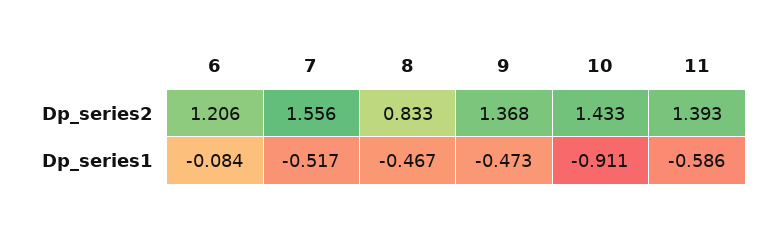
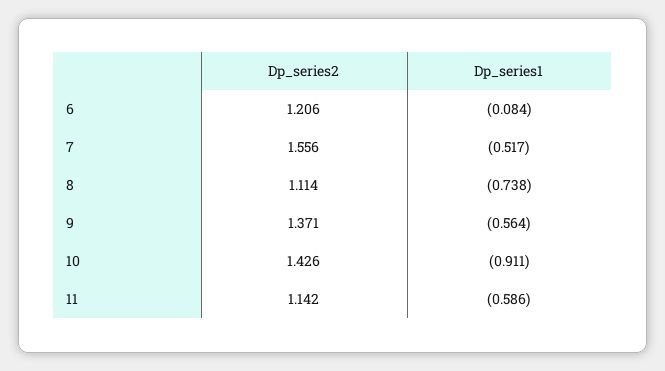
8, Dp_series2: 0.833 -> 1.114
9, Dp_series2: 1.368 -> 1.371
10, Dp_series2: 1.433 -> 1.426
11, Dp_series2: 1.393 -> 1.142
8, Dp_series1: -0.467 -> -0.738
9, Dp_series1: -0.473 -> -0.564

